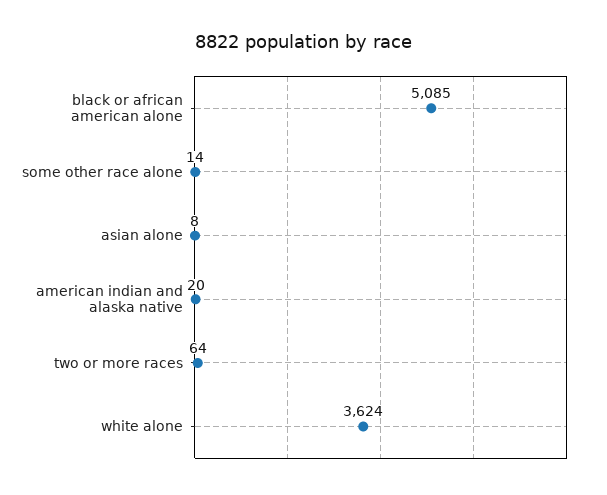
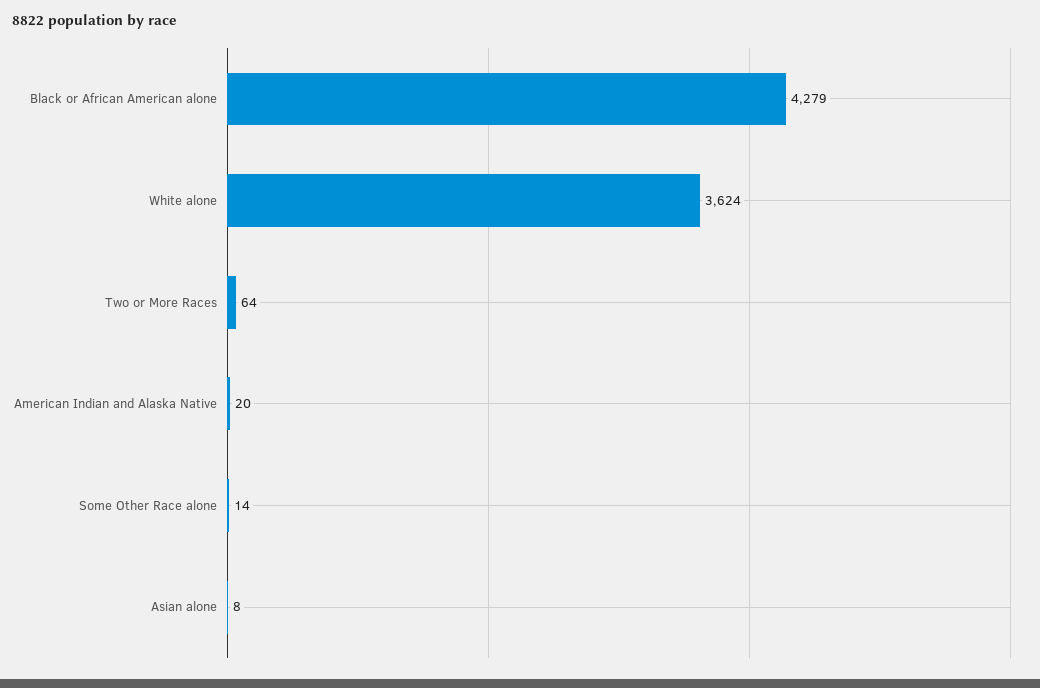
black or african american alone: 5085 -> 4279

